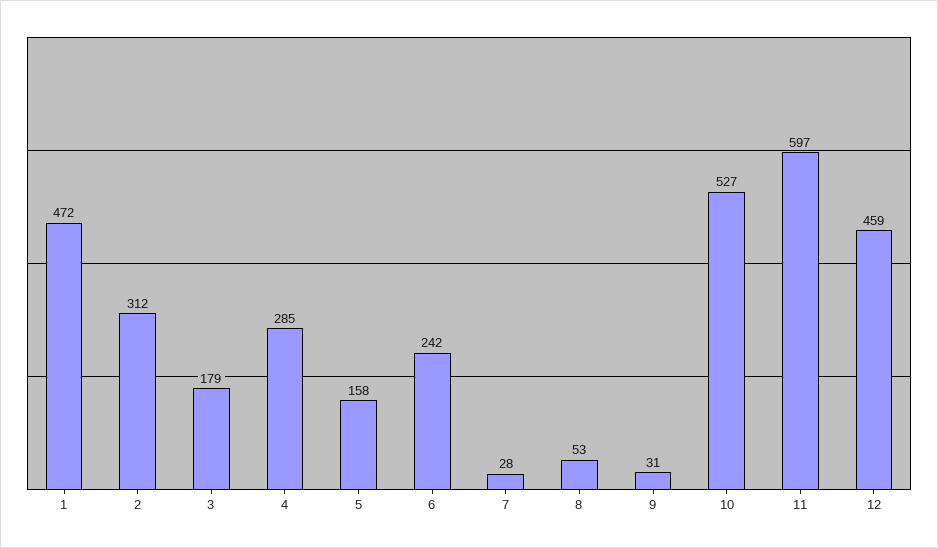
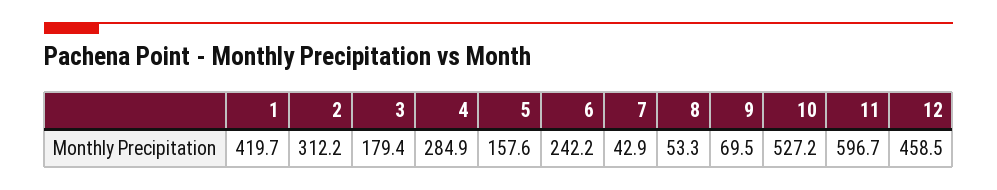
1: 472 -> 419.7
7: 28 -> 42.9
9: 31 -> 69.5

